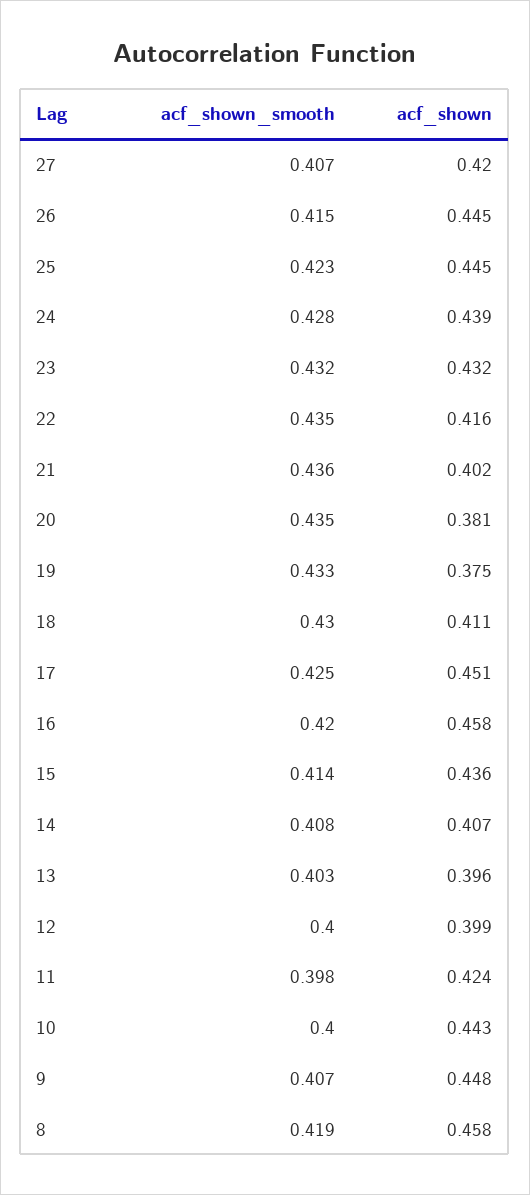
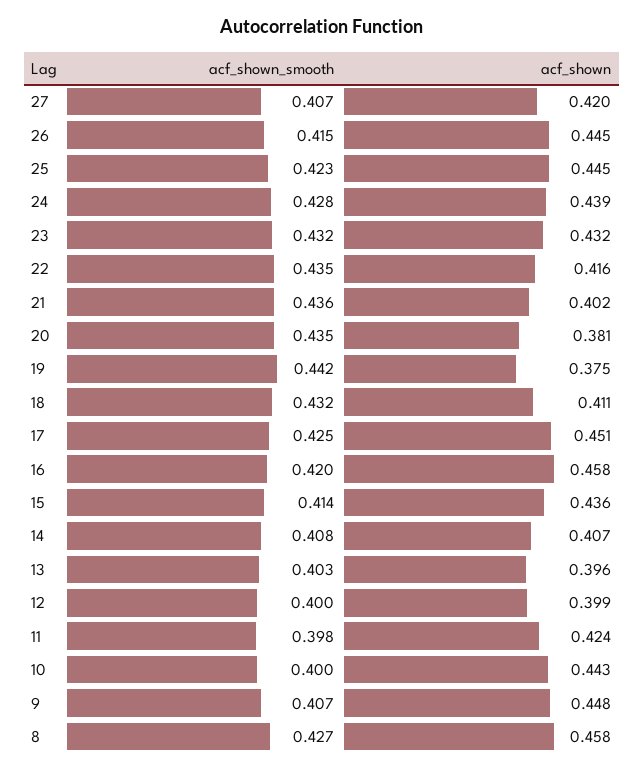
acf_shown_smooth, 19: 0.433 -> 0.442
acf_shown_smooth, 18: 0.43 -> 0.432
acf_shown_smooth, 8: 0.419 -> 0.427

